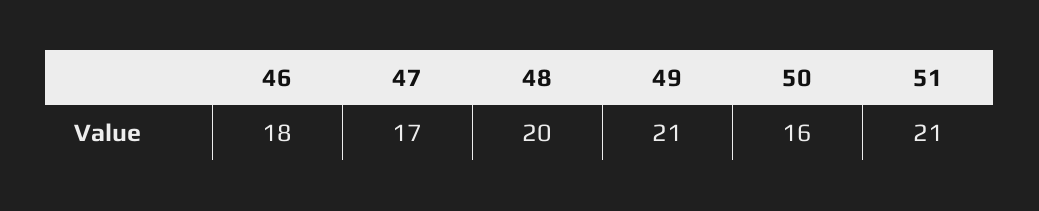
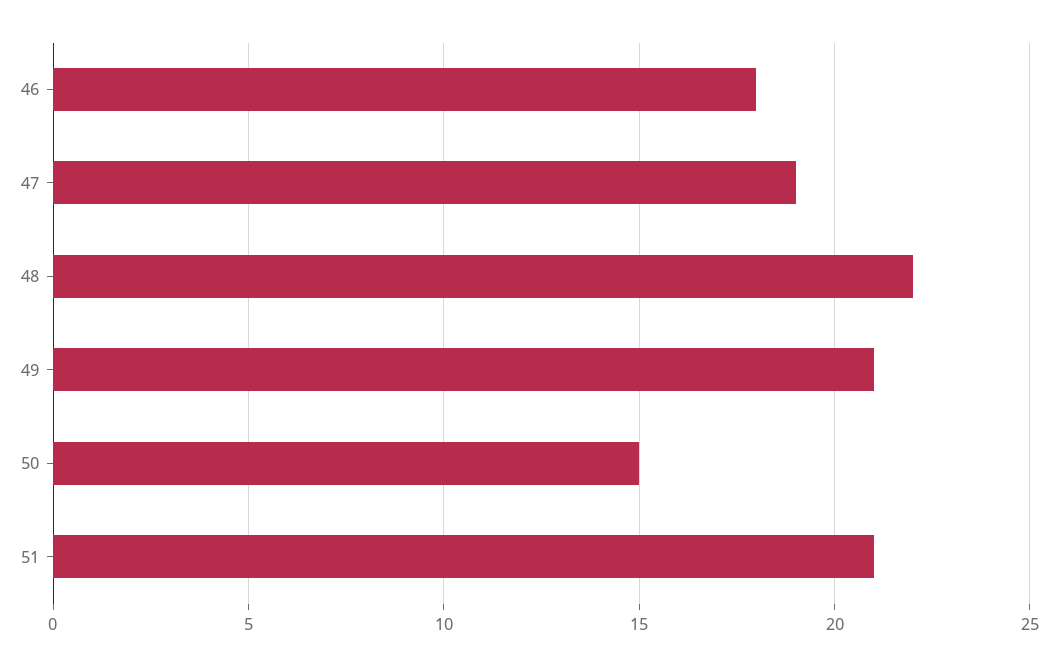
47: 17 -> 19
48: 20 -> 22
50: 16 -> 15

